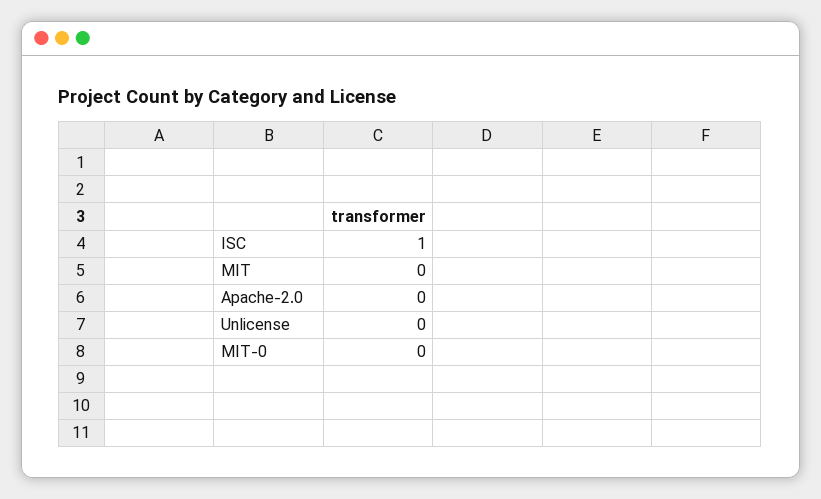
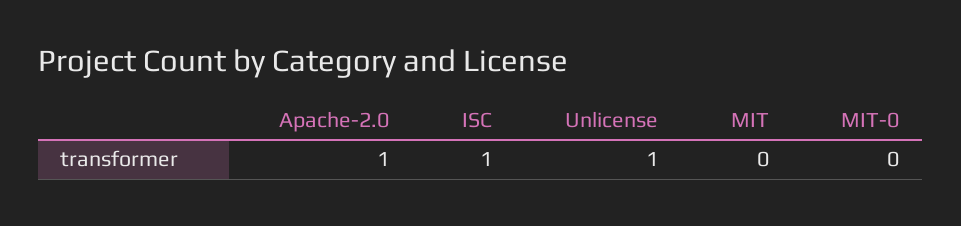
Apache-2.0: 0 -> 1
Unlicense: 0 -> 1

